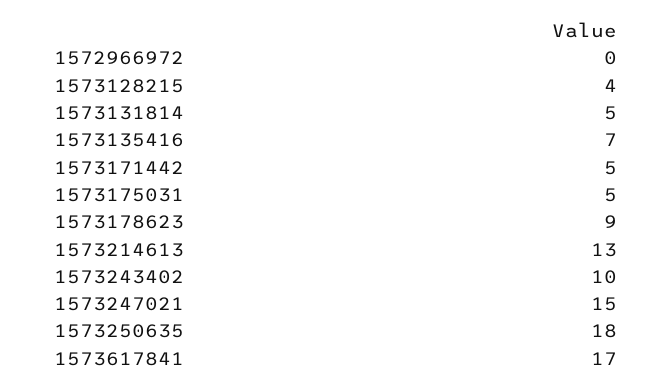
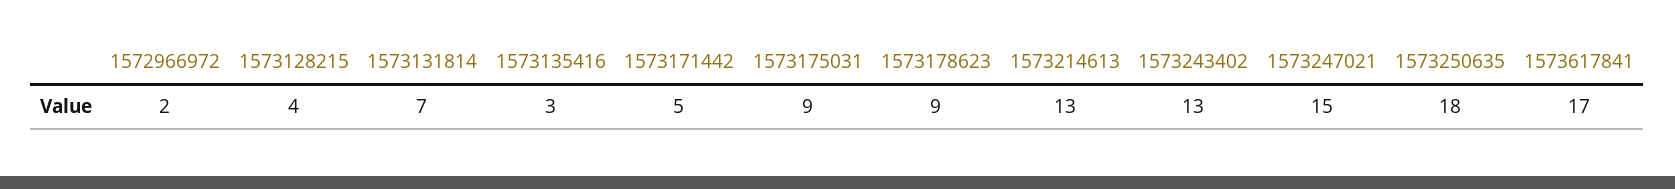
1572966972: 0 -> 2
1573131814: 5 -> 7
1573135416: 7 -> 3
1573175031: 5 -> 9
1573243402: 10 -> 13

